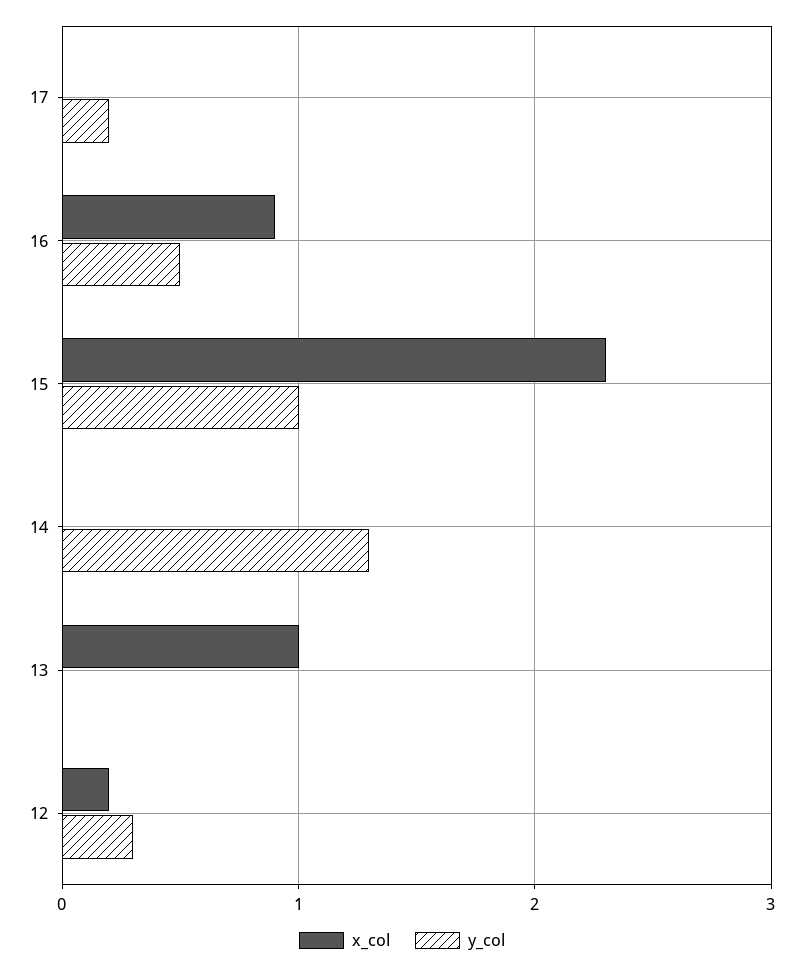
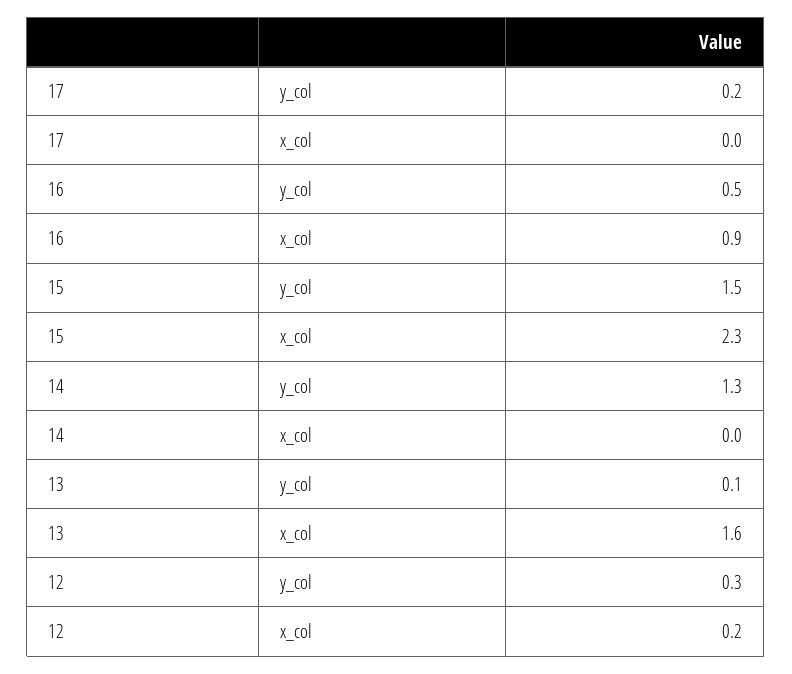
y_col, 15: 1 -> 1.5
x_col, 13: 1 -> 1.6
y_col, 13: 0 -> 0.1

